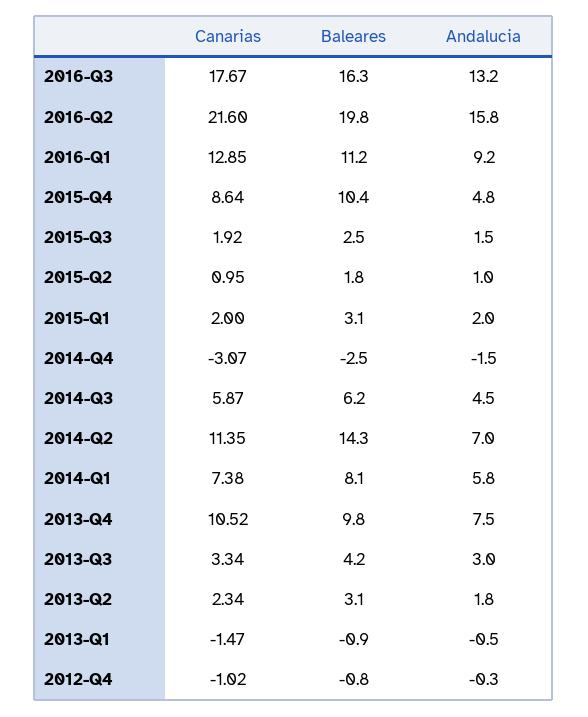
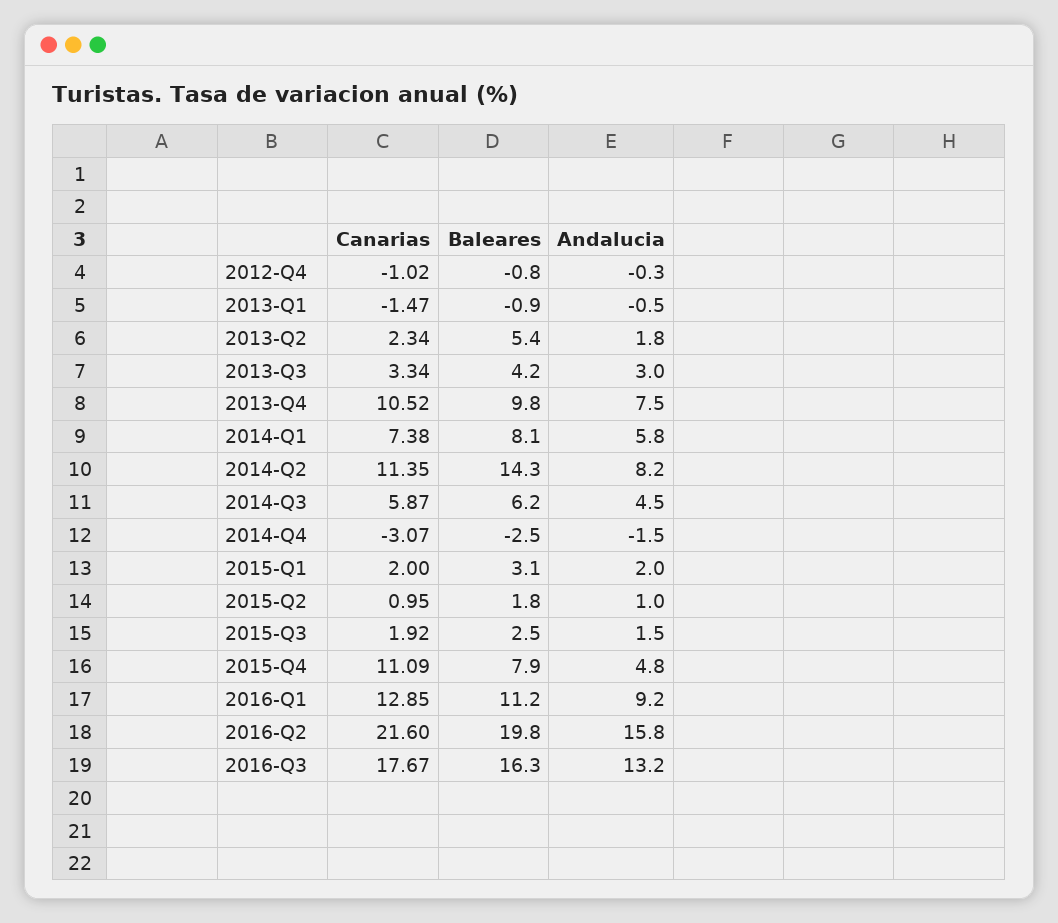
Canarias, 2015-Q4: 8.64 -> 11.09
Baleares, 2015-Q4: 10.4 -> 7.9
Andalucia, 2014-Q2: 7 -> 8.2
Baleares, 2013-Q2: 3.1 -> 5.4

